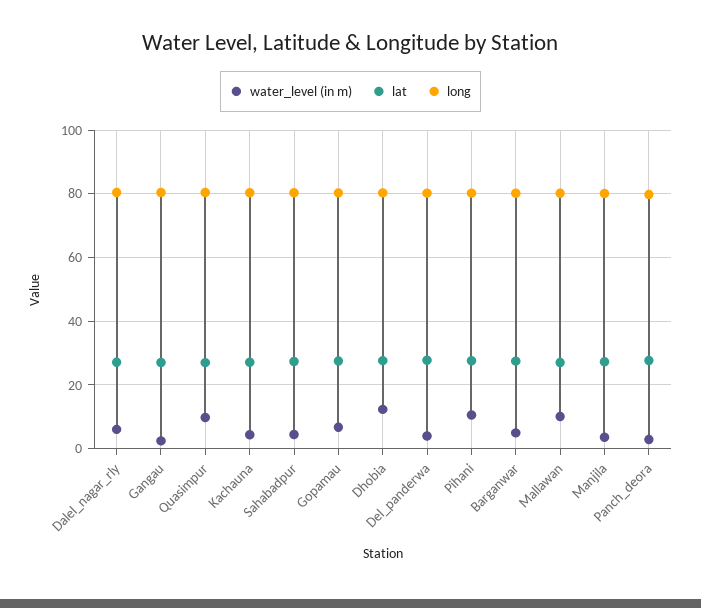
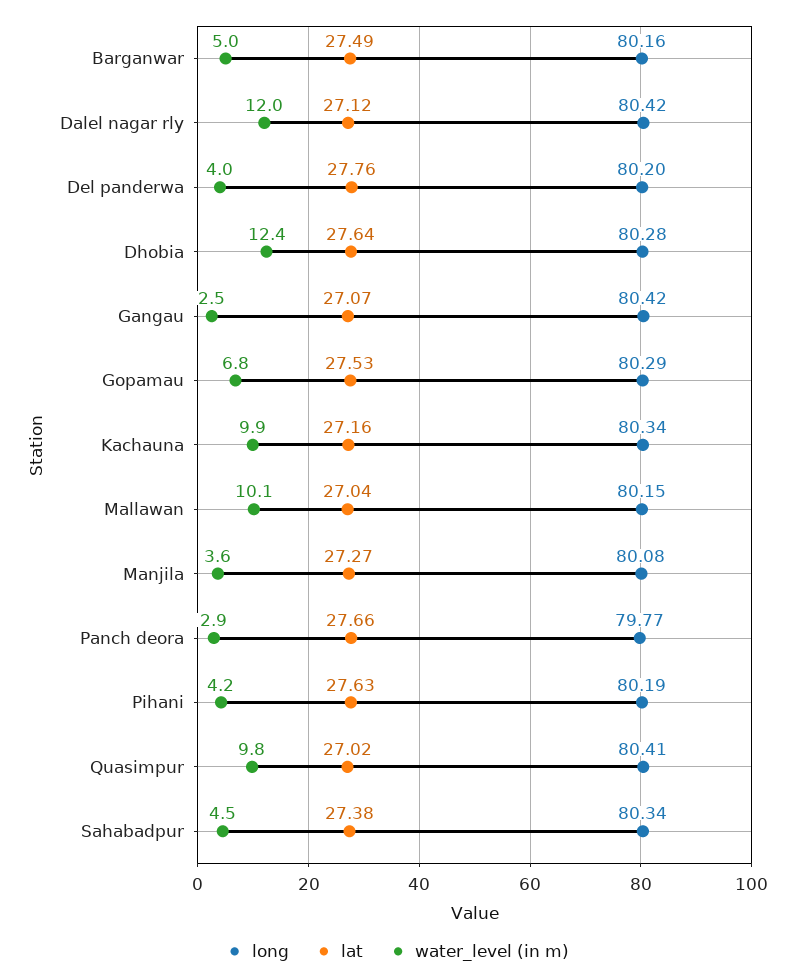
water_level (in m), Dalel_nagar_rly: 6 -> 12
water_level (in m), Kachauna: 4 -> 9.9
water_level (in m), Pihani: 10 -> 4.2

